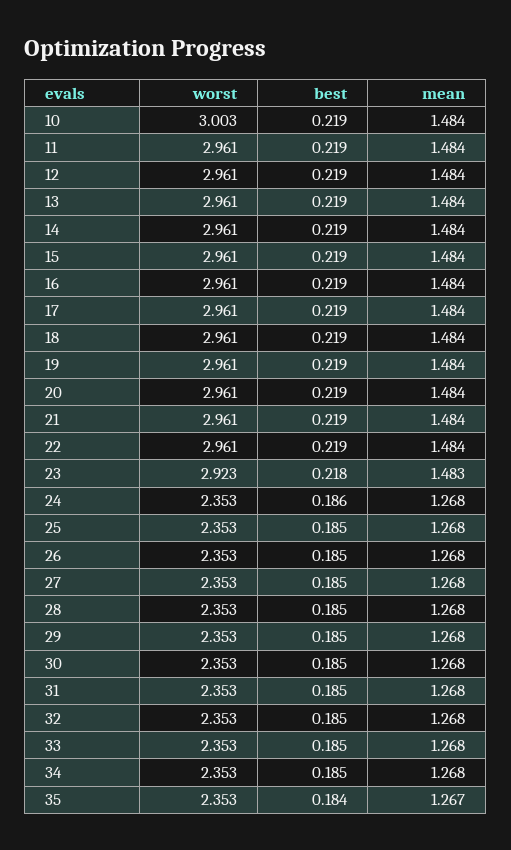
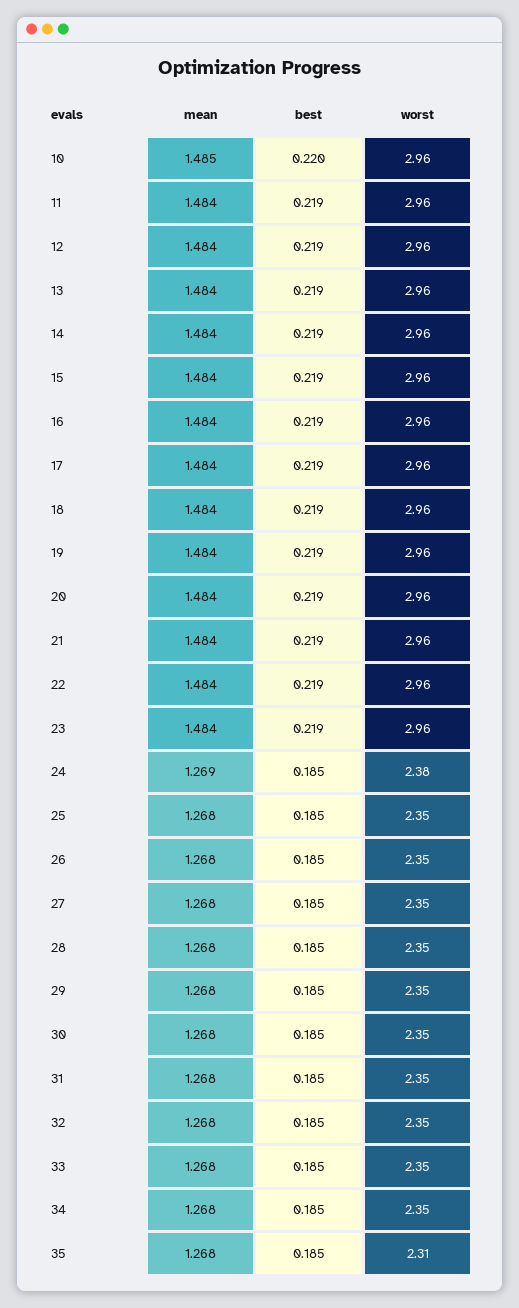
worst, 10: 3.003 -> 2.96
best, 10: 0.219 -> 0.22
mean, 10: 1.484 -> 1.485
worst, 23: 2.923 -> 2.96
best, 23: 0.218 -> 0.219
mean, 23: 1.483 -> 1.484
worst, 24: 2.353 -> 2.38
best, 24: 0.186 -> 0.185
mean, 24: 1.268 -> 1.269
worst, 35: 2.353 -> 2.31
best, 35: 0.184 -> 0.185
mean, 35: 1.267 -> 1.268

